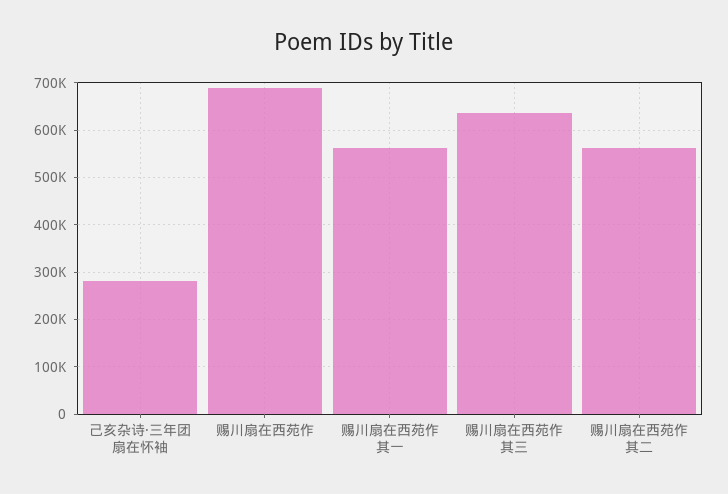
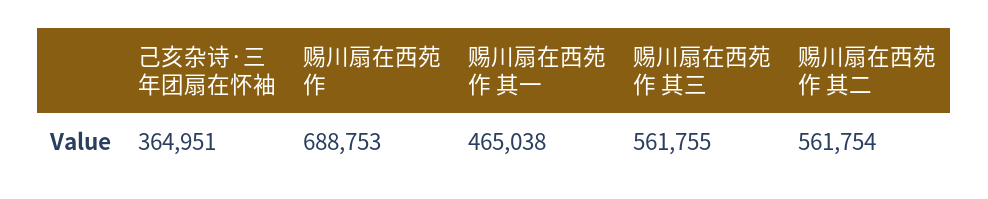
己亥杂诗·三年团扇在怀袖: 280000 -> 364951
赐川扇在西苑作 其一: 560000 -> 465038
赐川扇在西苑作 其三: 640000 -> 561755

